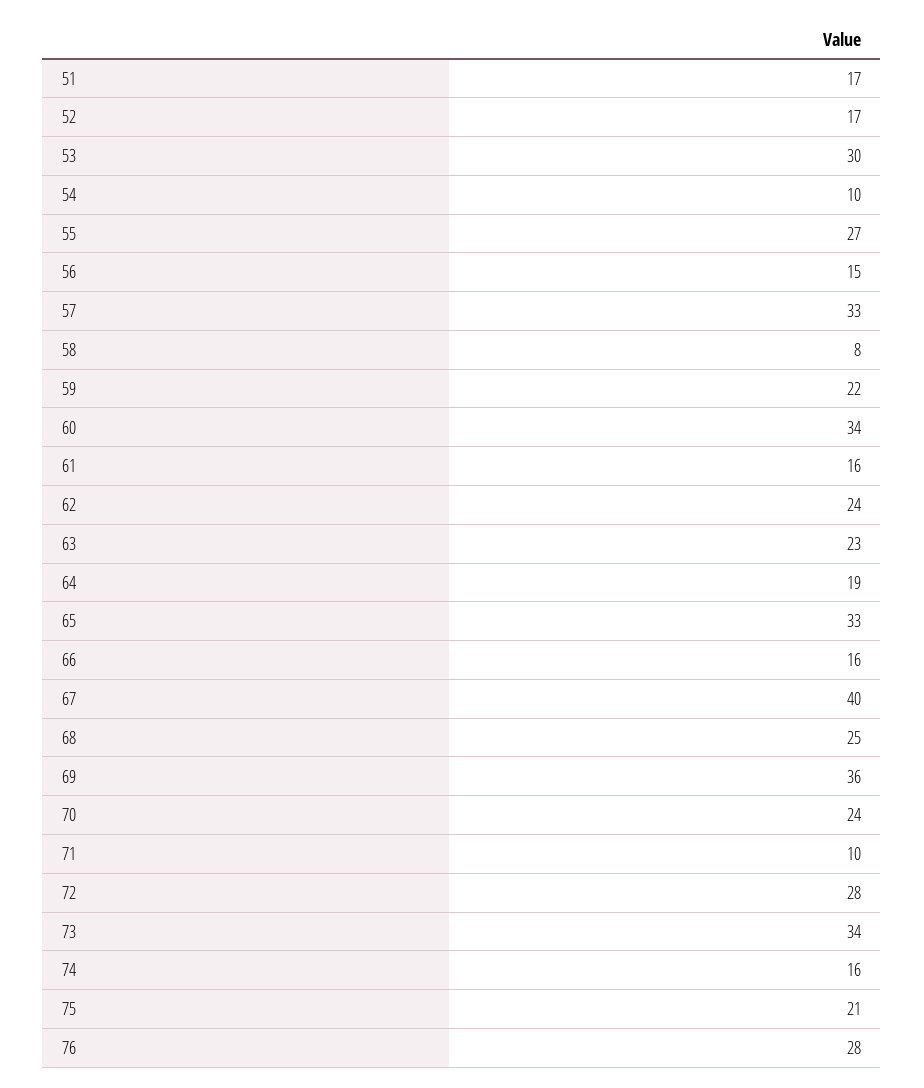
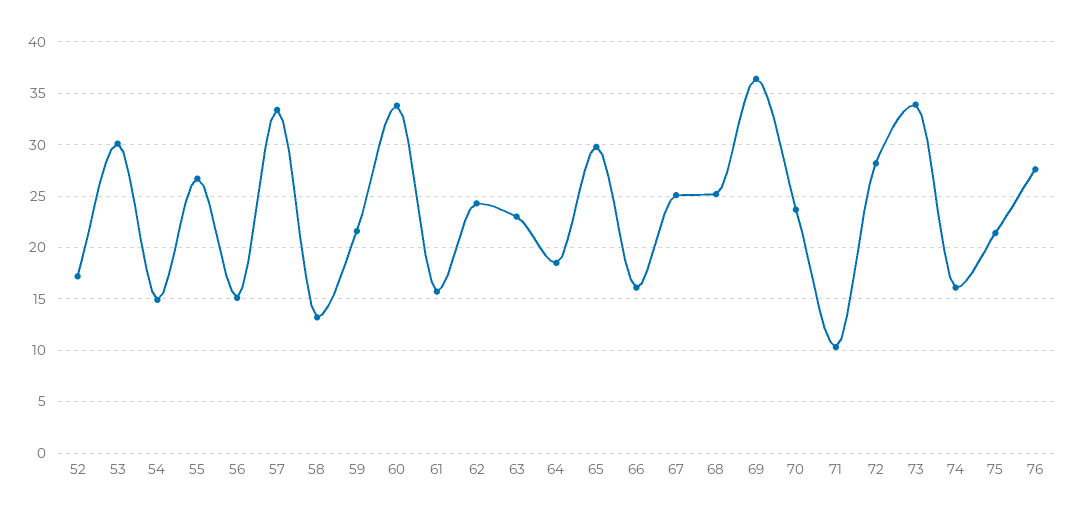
51: 17 -> none
54: 10 -> 15
58: 8 -> 13
65: 33 -> 30
67: 40 -> 25

